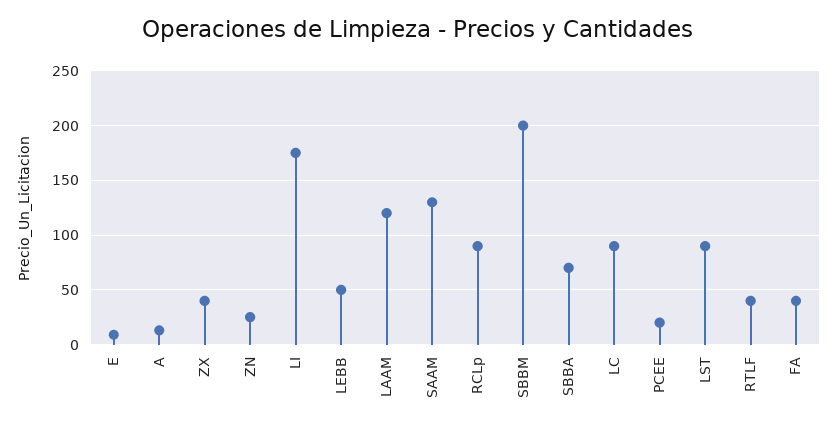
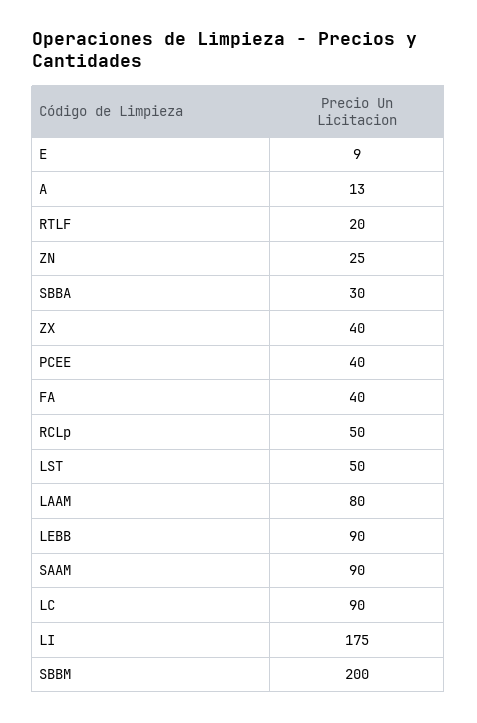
LEBB: 50 -> 90
LAAM: 120 -> 80
SAAM: 130 -> 90
RCLp: 90 -> 50
SBBA: 70 -> 30
PCEE: 20 -> 40
LST: 90 -> 50
RTLF: 40 -> 20

